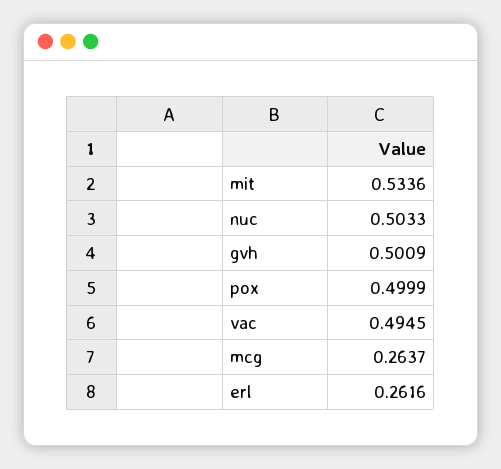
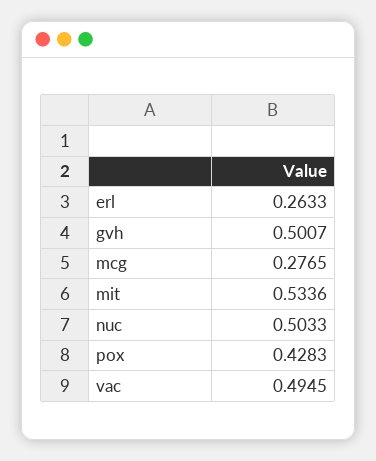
gvh: 0.5009 -> 0.5007
pox: 0.4999 -> 0.4283
mcg: 0.2637 -> 0.2765
erl: 0.2616 -> 0.2633

